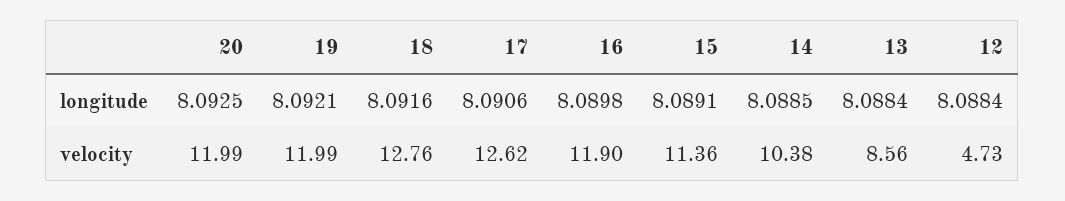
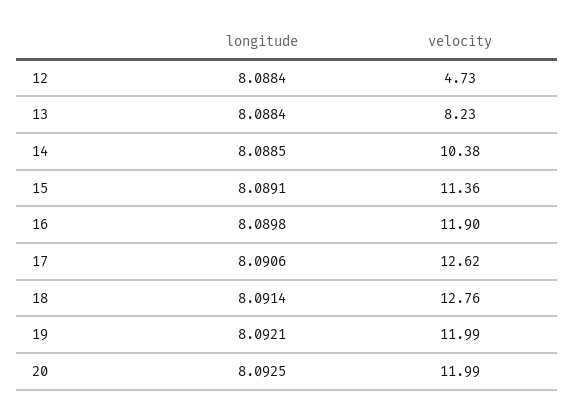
18, longitude: 8.0916 -> 8.0914
13, velocity: 8.56 -> 8.23

